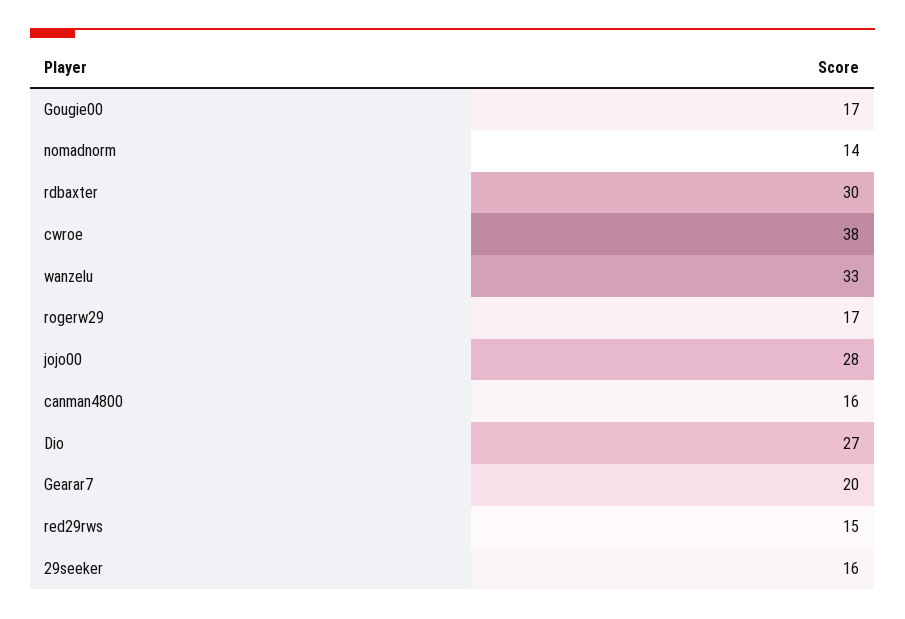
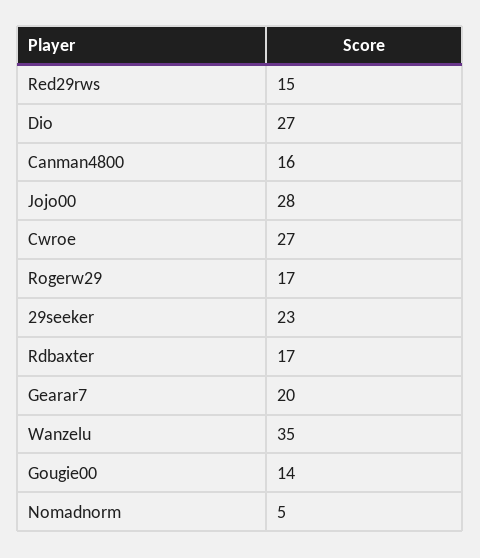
Gougie00: 17 -> 14
nomadnorm: 14 -> 5
rdbaxter: 30 -> 17
cwroe: 38 -> 27
wanzelu: 33 -> 35
29seeker: 16 -> 23

